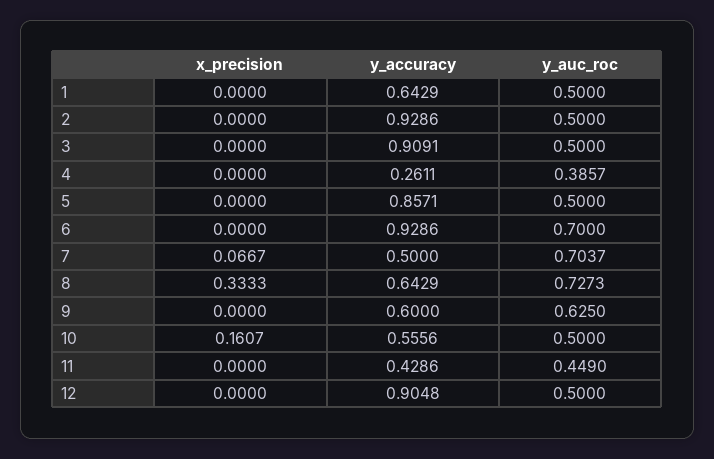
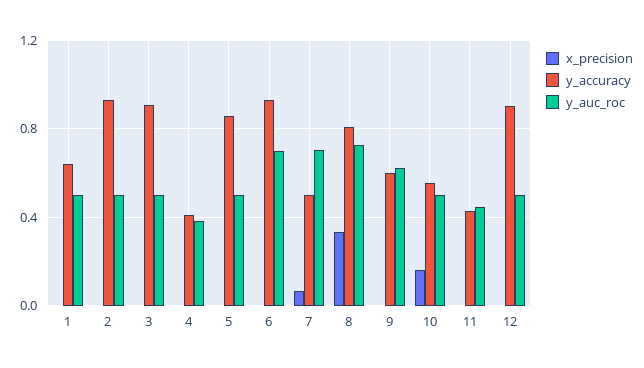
y_accuracy, 4: 0.2611 -> 0.4
y_accuracy, 8: 0.6429 -> 0.8

